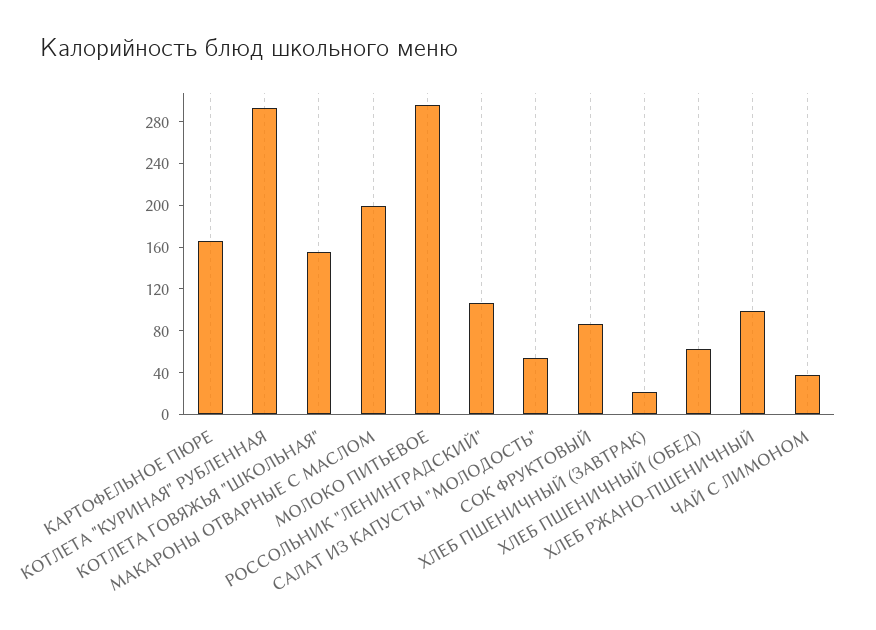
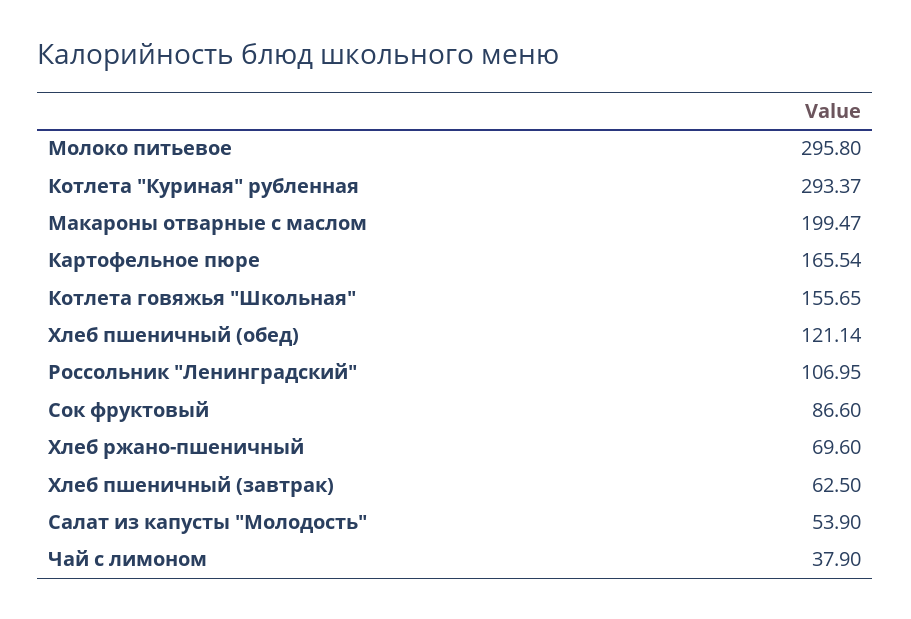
ХЛЕБ ПШЕНИЧНЫЙ (ЗАВТРАК): 20 -> 62.5
ХЛЕБ ПШЕНИЧНЫЙ (ОБЕД): 60 -> 121.14
ХЛЕБ РЖАНО-ПШЕНИЧНЫЙ: 100 -> 69.6

